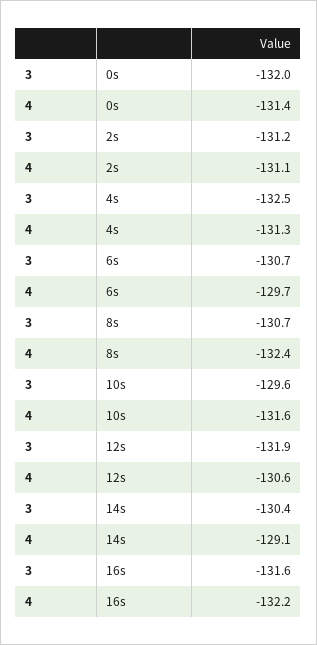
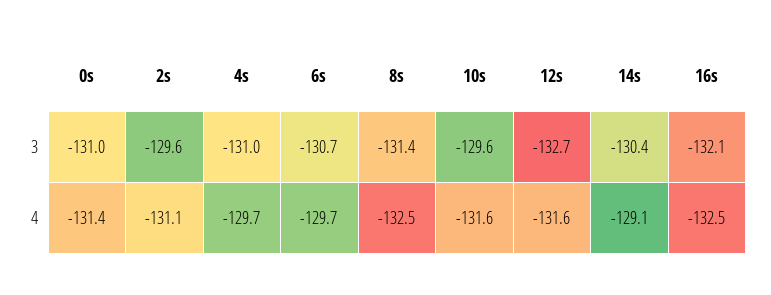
3, 0s: -132 -> -131
3, 2s: -131.2 -> -129.6
3, 4s: -132.5 -> -131
4, 4s: -131.3 -> -129.7
3, 8s: -130.7 -> -131.4
4, 8s: -132.4 -> -132.5
3, 12s: -131.9 -> -132.7
4, 12s: -130.6 -> -131.6
3, 16s: -131.6 -> -132.1
4, 16s: -132.2 -> -132.5

